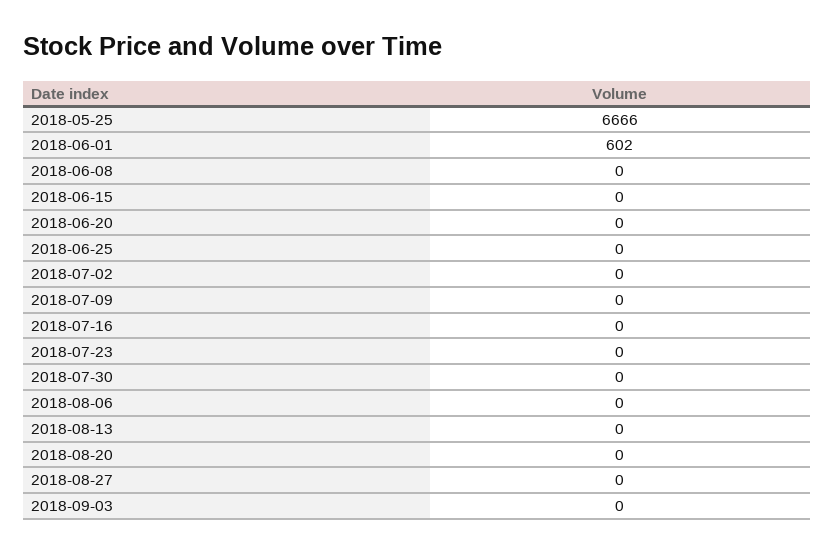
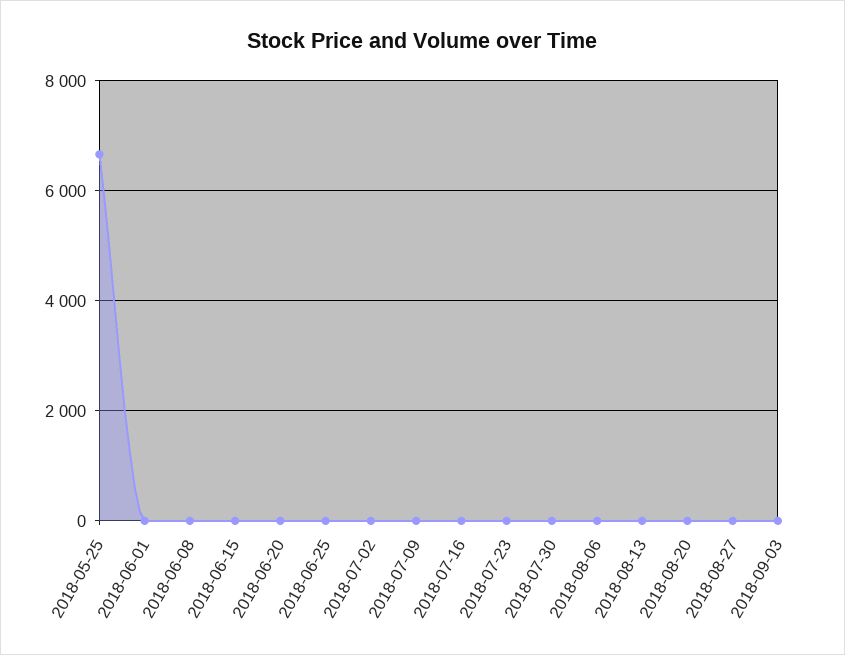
2018-06-01: 602 -> 0

